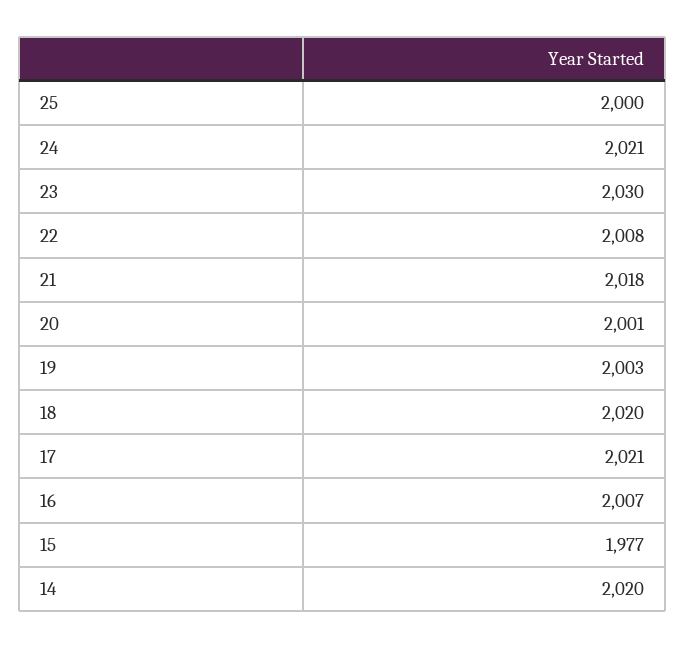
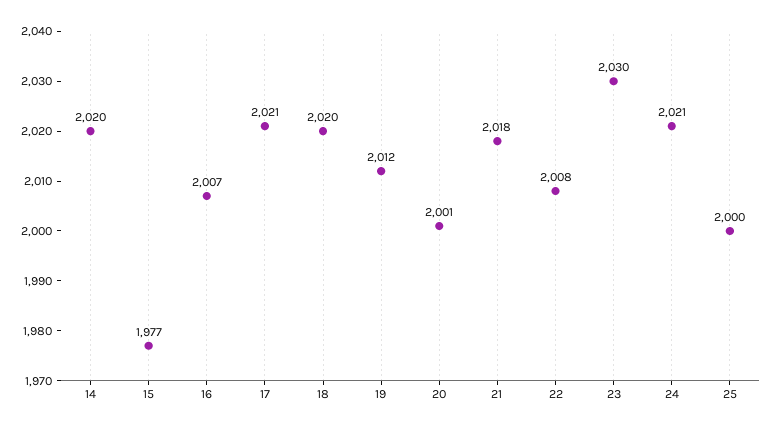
19: 2003 -> 2012

